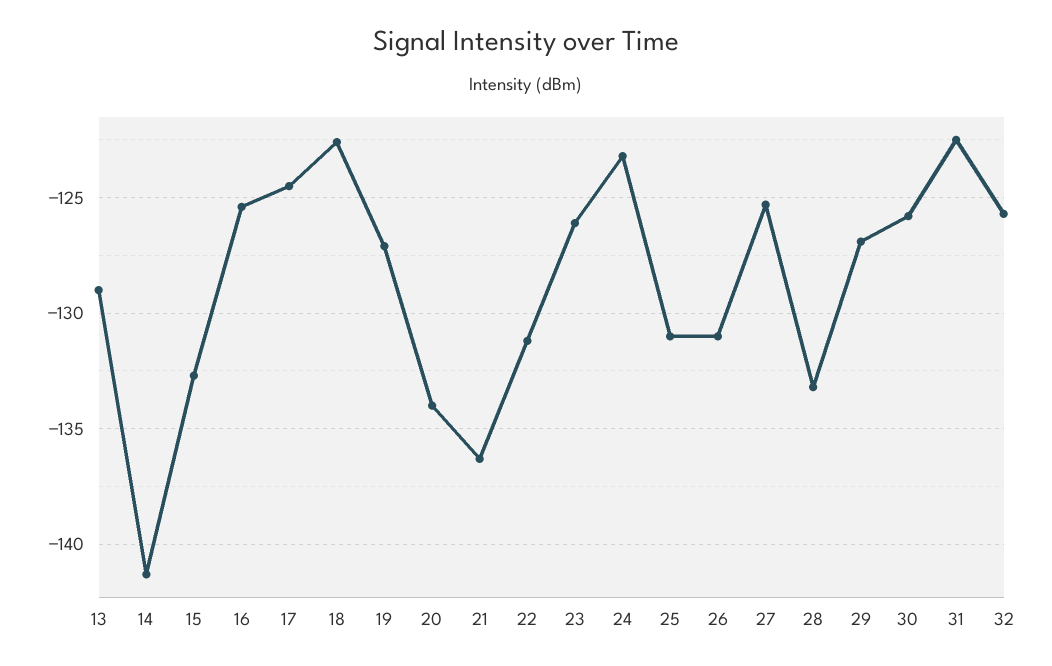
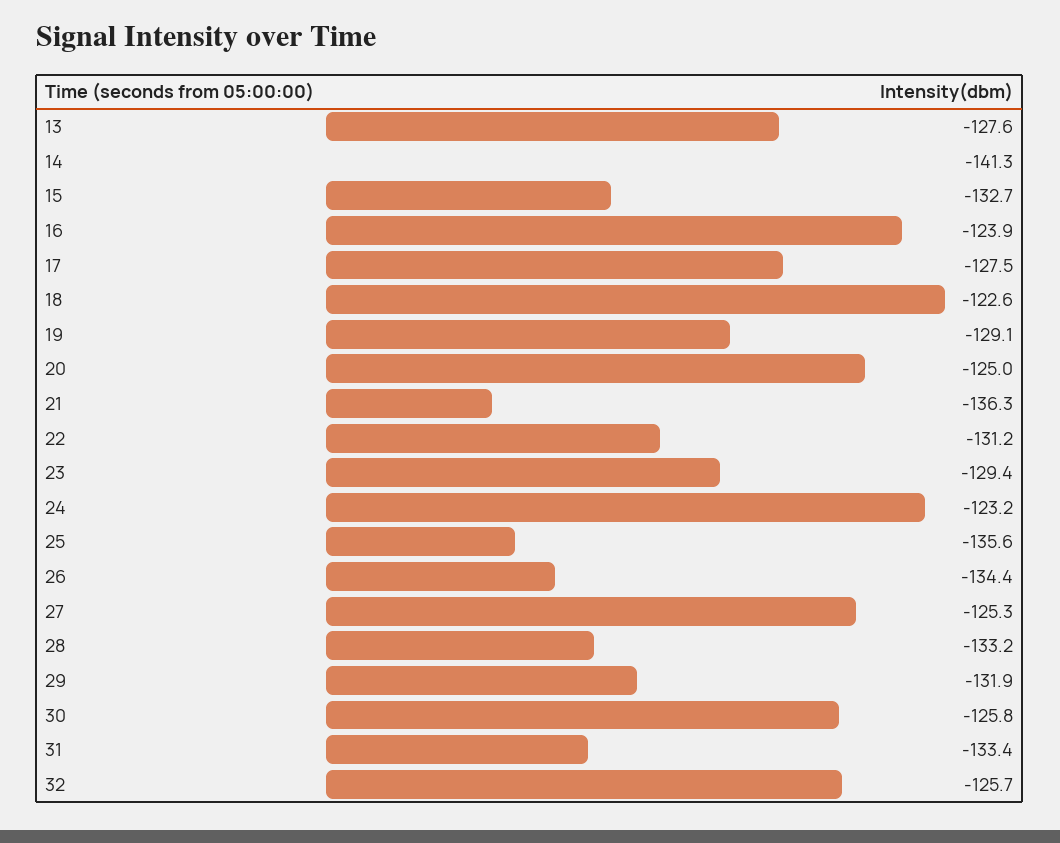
13: -129 -> -127.6
16: -125.5 -> -123.9
17: -124.5 -> -127.5
19: -127 -> -129.1
20: -134 -> -125
23: -126 -> -129.4
25: -131 -> -135.6
26: -131 -> -134.4
29: -127 -> -131.9
31: -122.5 -> -133.4

